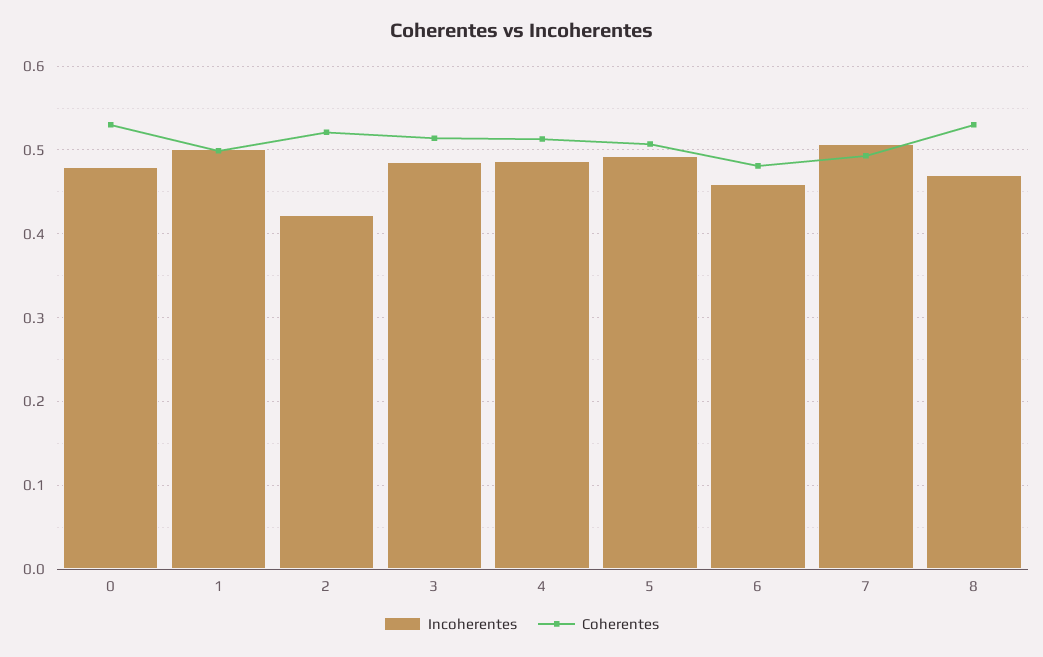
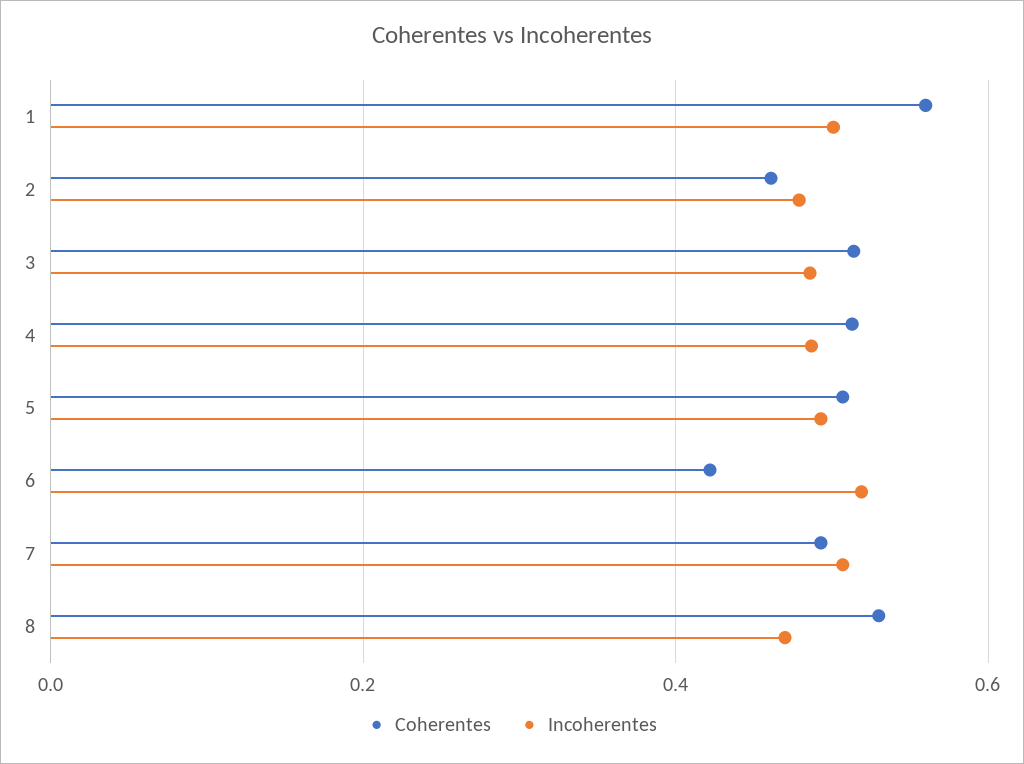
Incoherentes, 0: 0.48 -> none
Coherentes, 0: 0.53 -> none
Coherentes, 1: 0.5 -> 0.56
Incoherentes, 2: 0.42 -> 0.48
Coherentes, 2: 0.52 -> 0.46
Incoherentes, 6: 0.46 -> 0.52
Coherentes, 6: 0.48 -> 0.42

